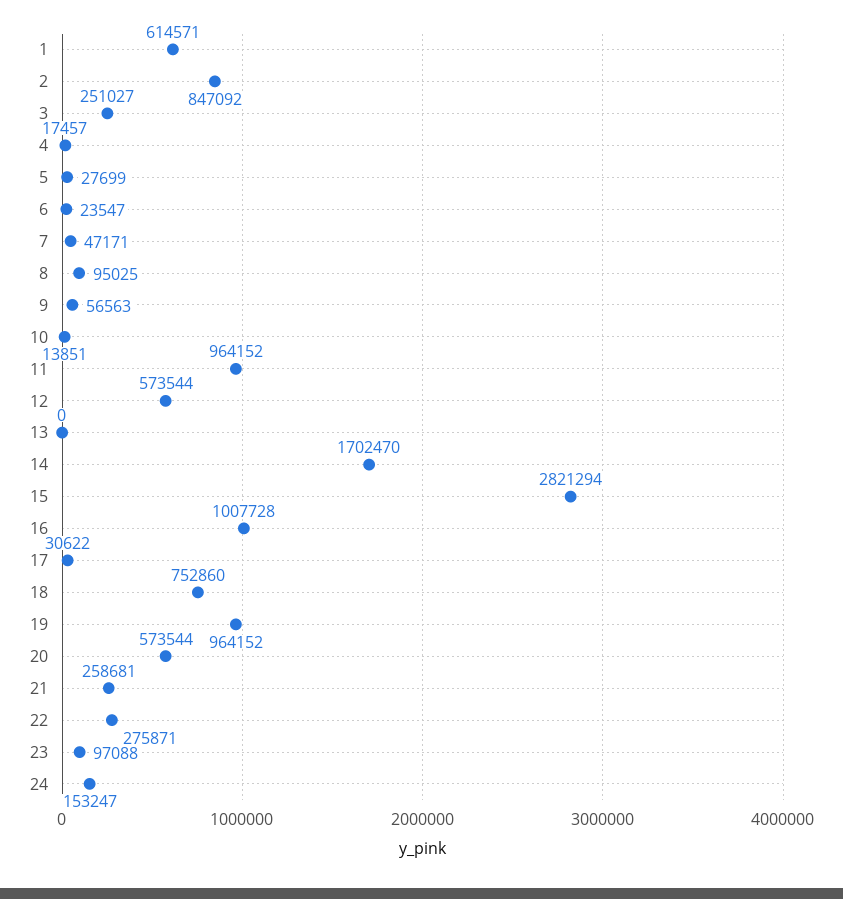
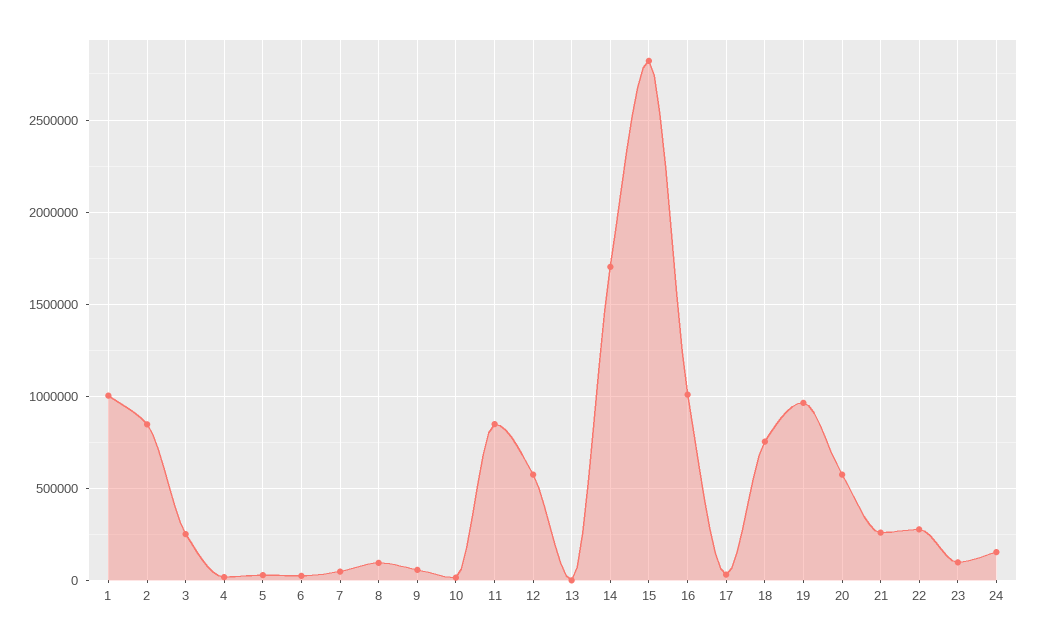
1: 614571 -> 1000000
11: 964152 -> 850000

